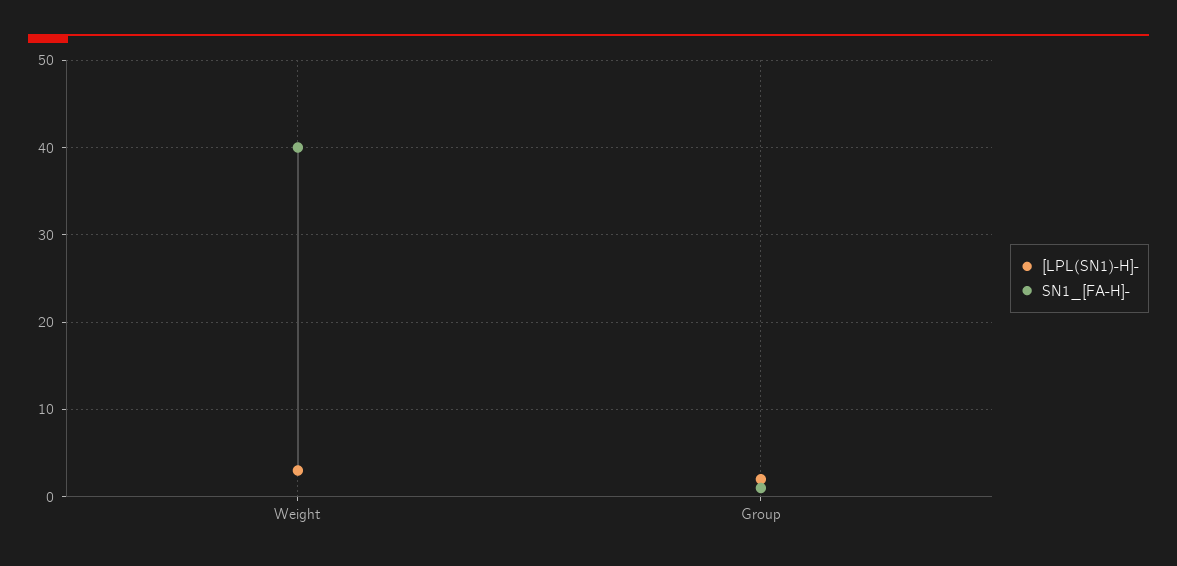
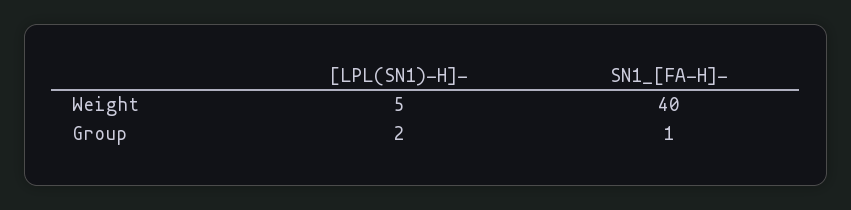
[LPL(SN1)-H]-, Weight: 3 -> 5

